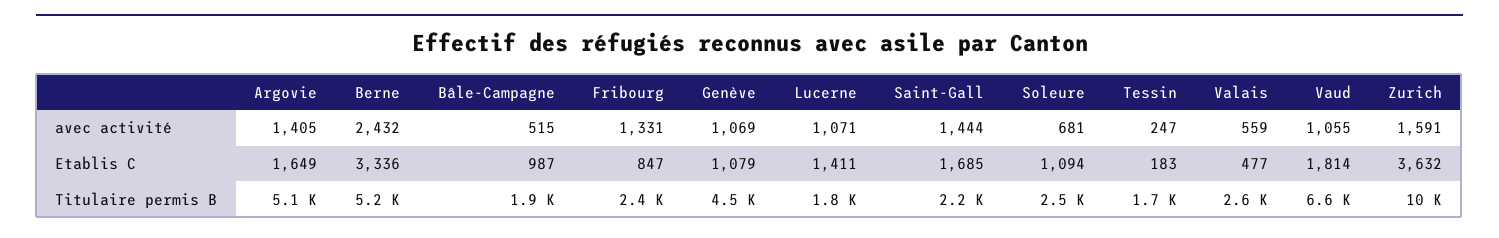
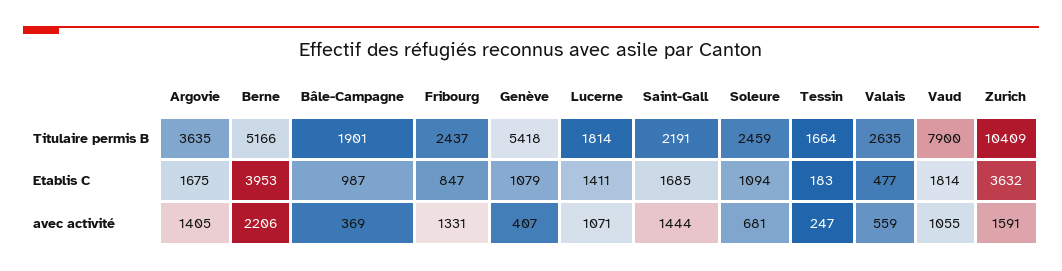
Berne, avec activité: 2432 -> 2206
Bâle-Campagne, avec activité: 515 -> 369
Genève, avec activité: 1069 -> 407
Argovie, Etablis C: 1649 -> 1675
Berne, Etablis C: 3336 -> 3953
Argovie, Titulaire permis B: 5100 -> 3635
Genève, Titulaire permis B: 4500 -> 5418
Vaud, Titulaire permis B: 6600 -> 7900

